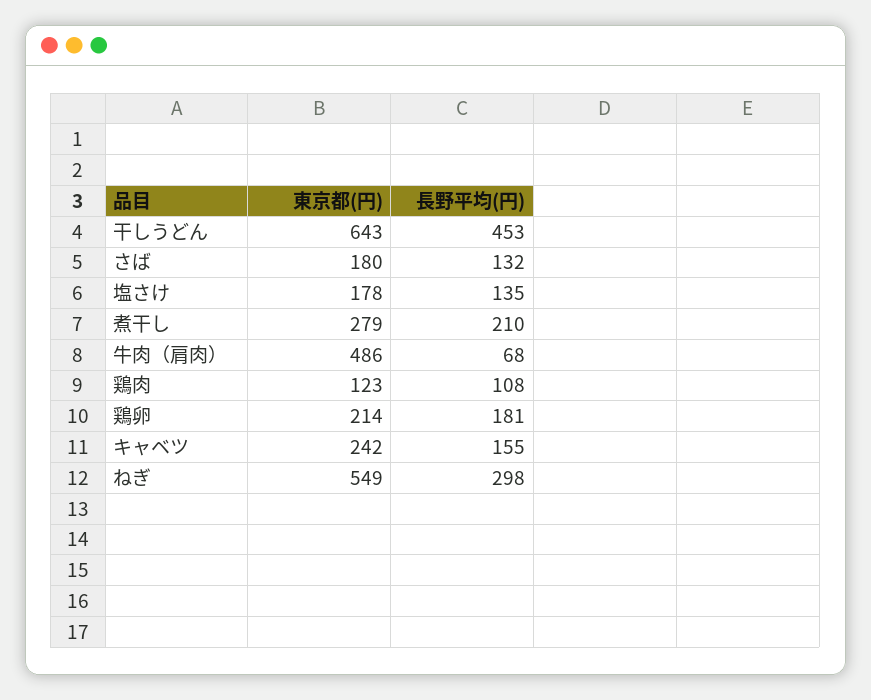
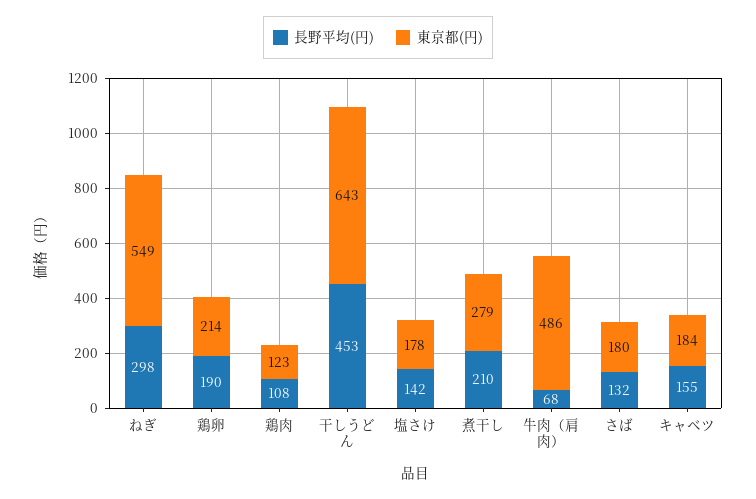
長野平均(円), 塩さけ: 135 -> 142
長野平均(円), 鶏卵: 181 -> 190
東京都(円), キャベツ: 242 -> 184

